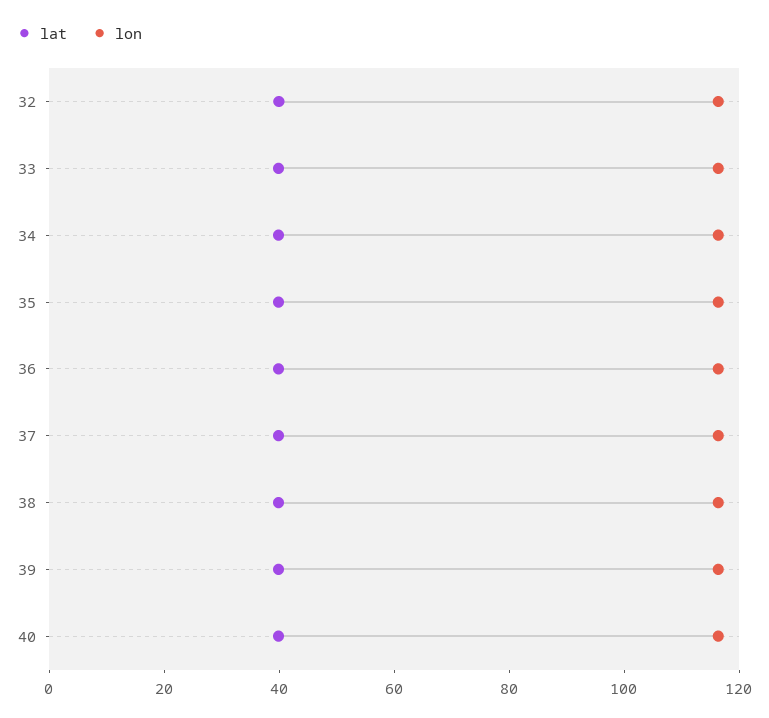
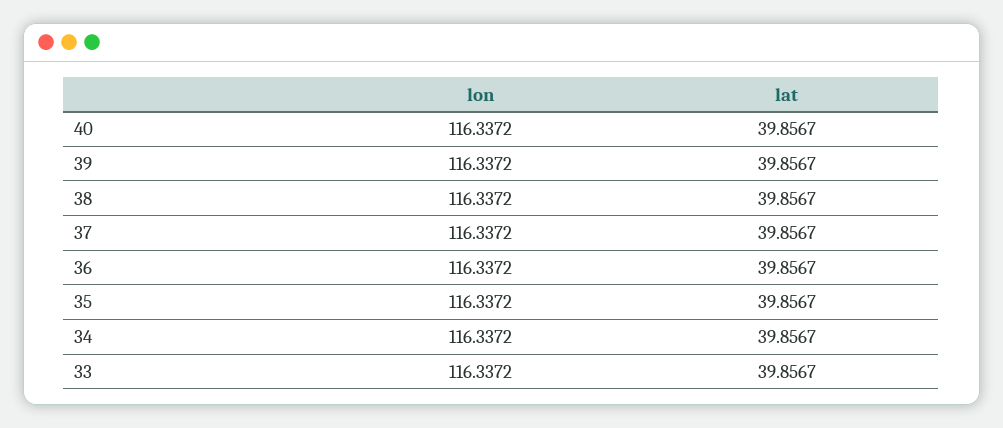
lat, 32: 40 -> none
lon, 32: 115 -> none

